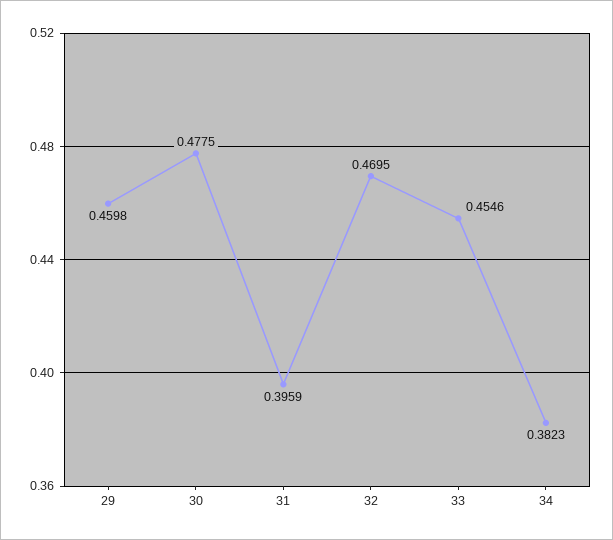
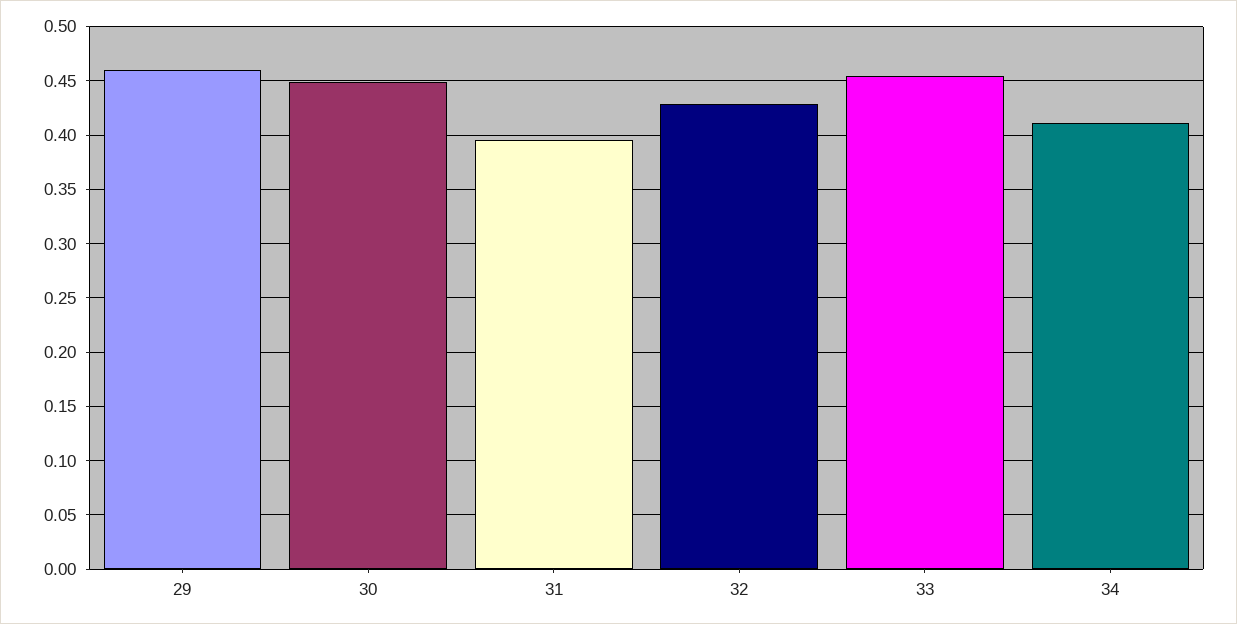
30: 0.4775 -> 0.45
32: 0.4695 -> 0.43
34: 0.3823 -> 0.41

